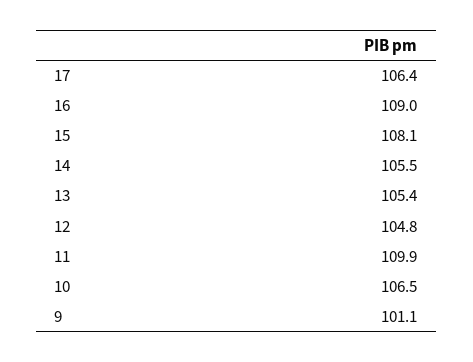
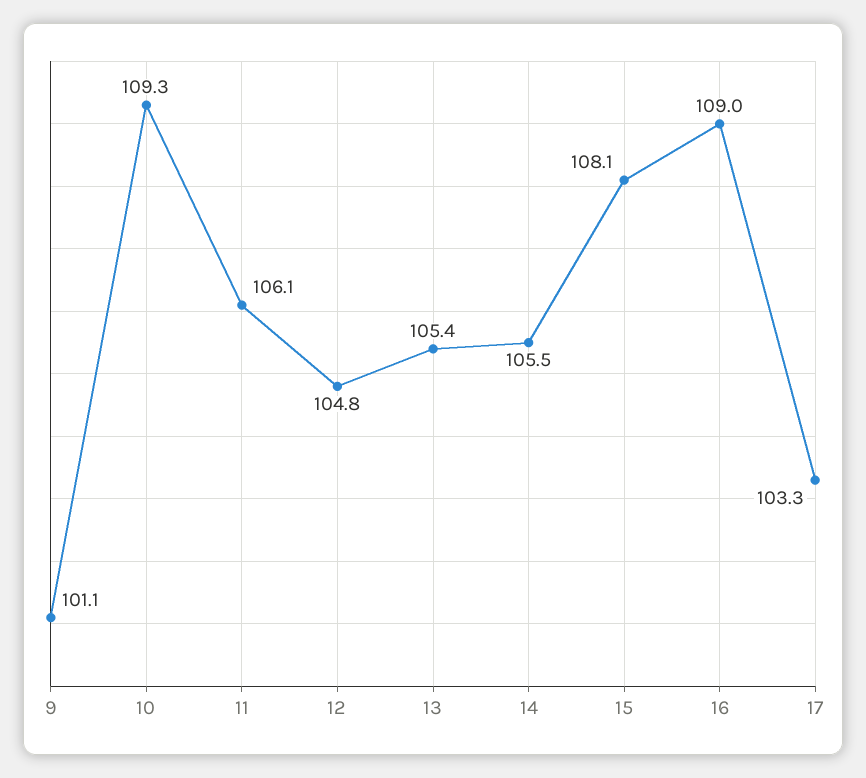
17: 106.4 -> 103.3
11: 109.9 -> 106.1
10: 106.5 -> 109.3

